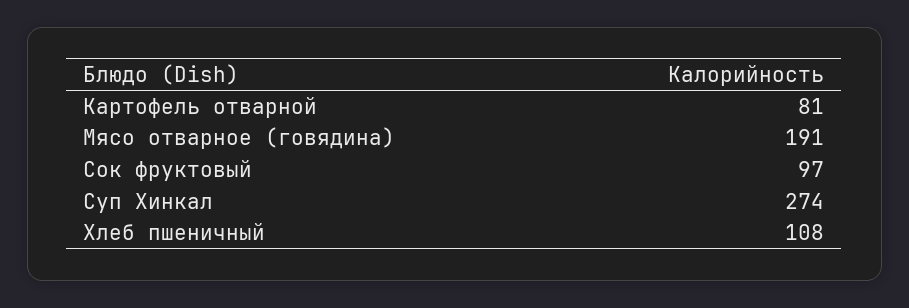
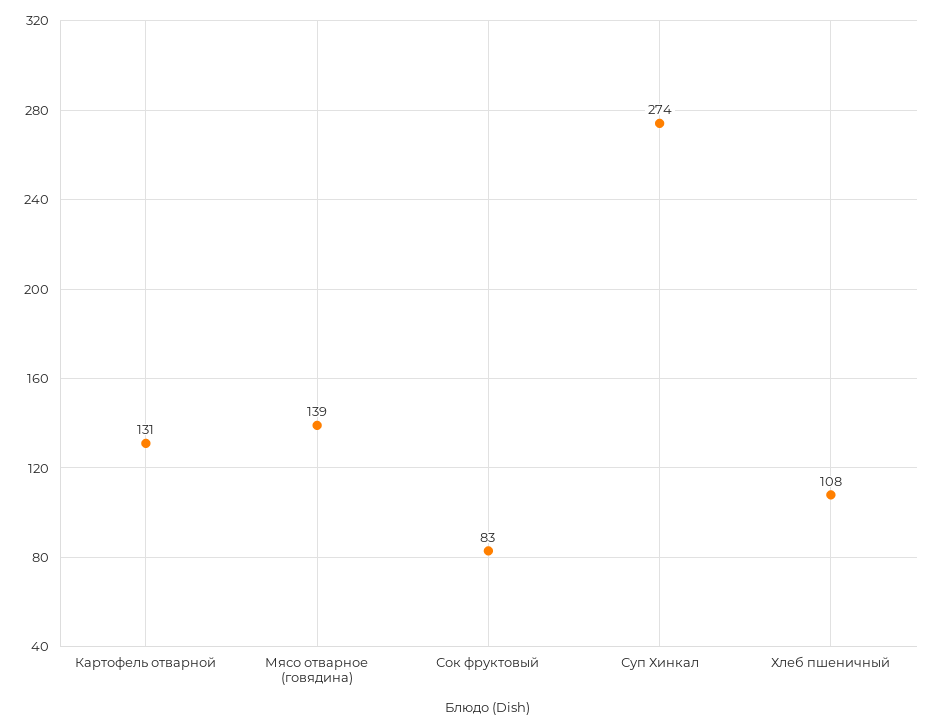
Картофель отварной: 81 -> 131
Мясо отварное (говядина): 191 -> 139
Сок фруктовый: 97 -> 83

